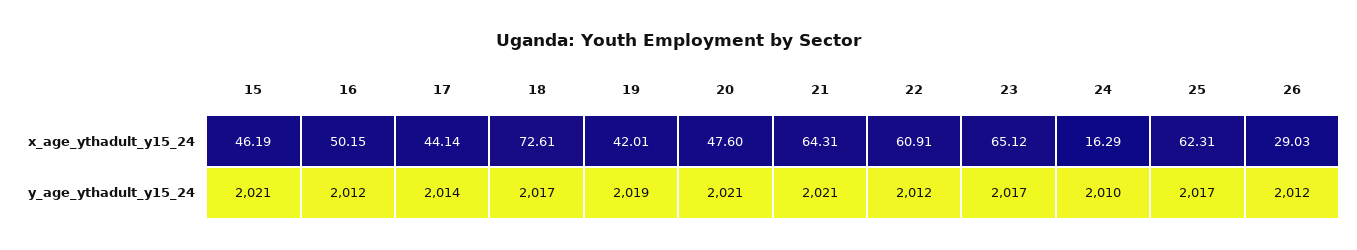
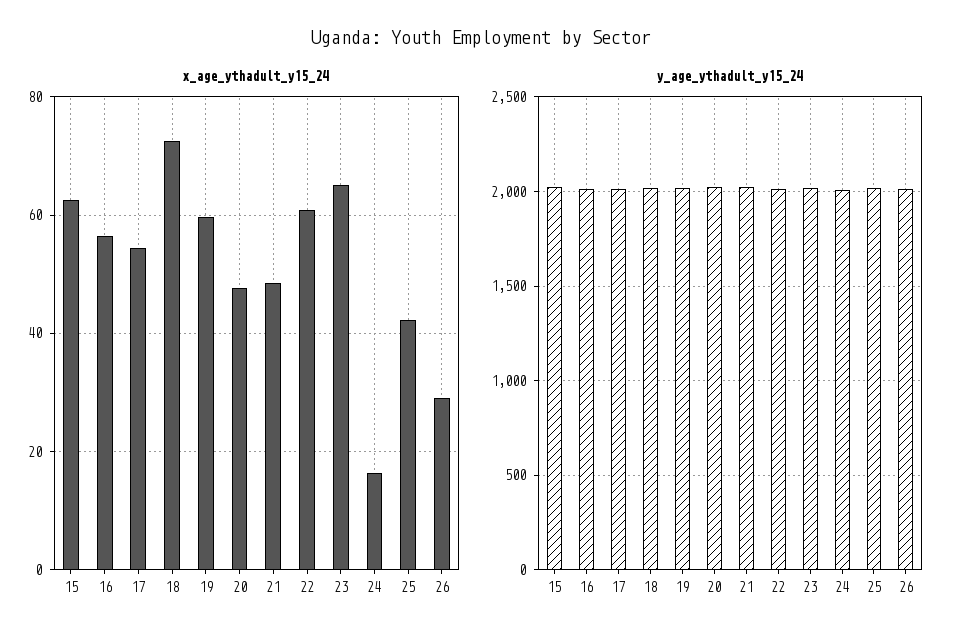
x_age_ythadult_y15_24, 15: 46.19 -> 62
x_age_ythadult_y15_24, 16: 50.15 -> 56
x_age_ythadult_y15_24, 17: 44.14 -> 54
x_age_ythadult_y15_24, 19: 42.01 -> 60
x_age_ythadult_y15_24, 21: 64.31 -> 48
x_age_ythadult_y15_24, 25: 62.31 -> 42

